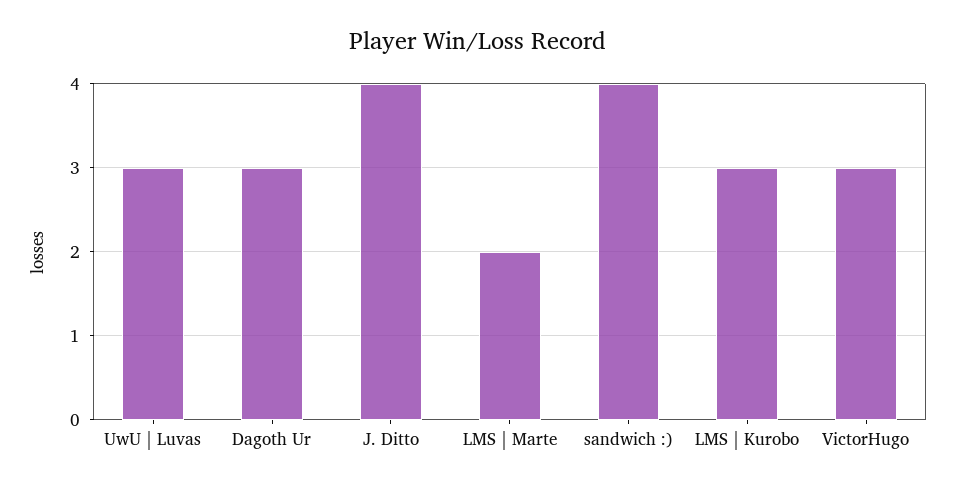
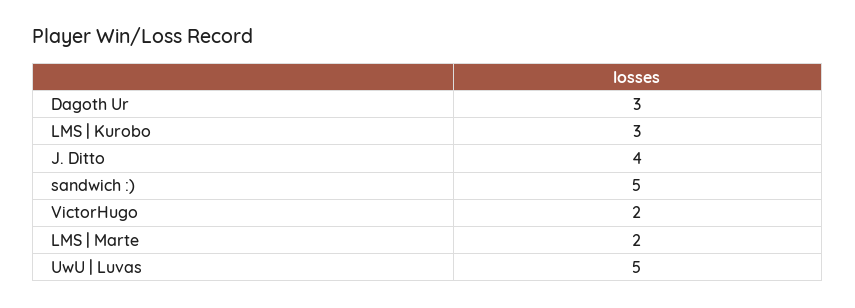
UwU | Luvas: 3 -> 5
sandwich :): 4 -> 5
VictorHugo: 3 -> 2

